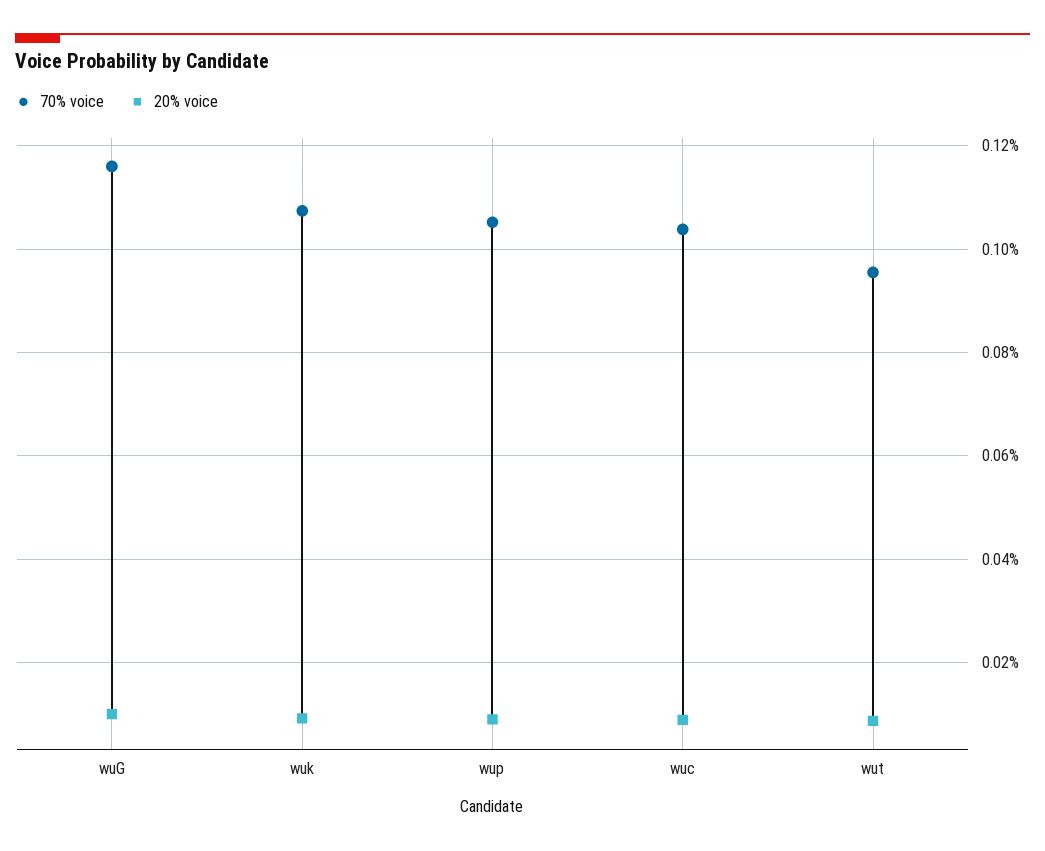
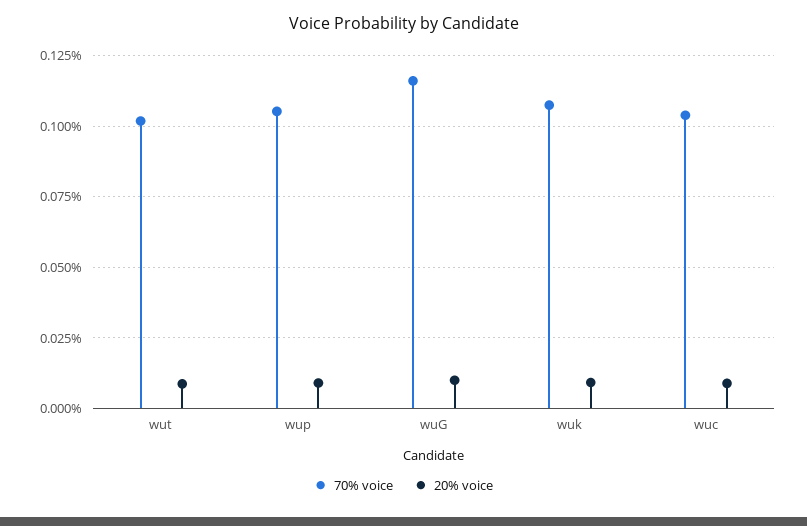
70% voice, wut: 0.096 -> 0.1025

